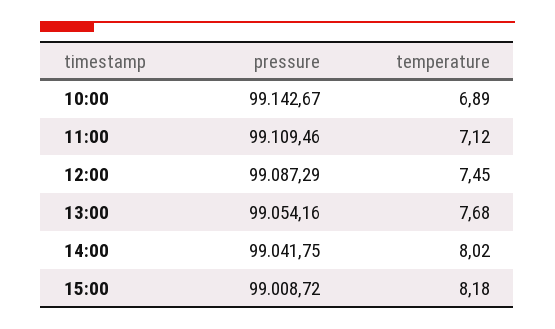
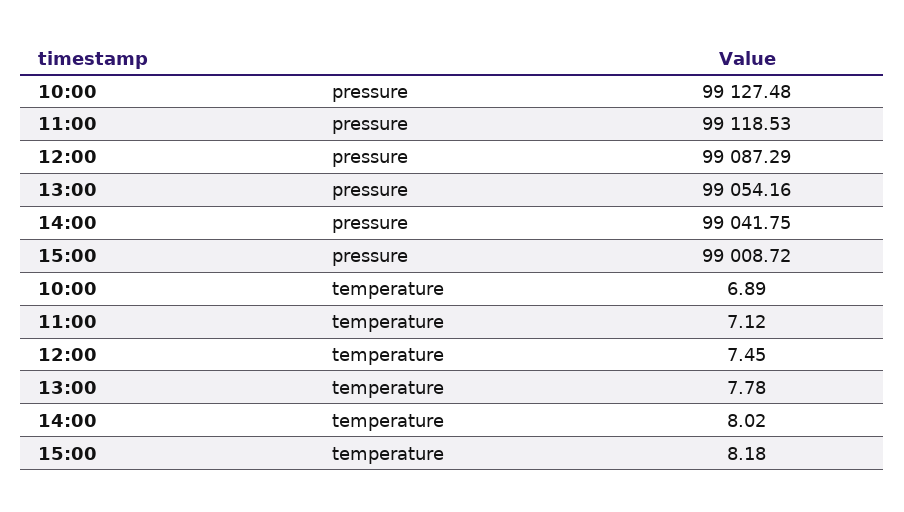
pressure, 10:00: 99142.67 -> 99127.48
pressure, 11:00: 99109.46 -> 99118.53
temperature, 13:00: 7.68 -> 7.78

